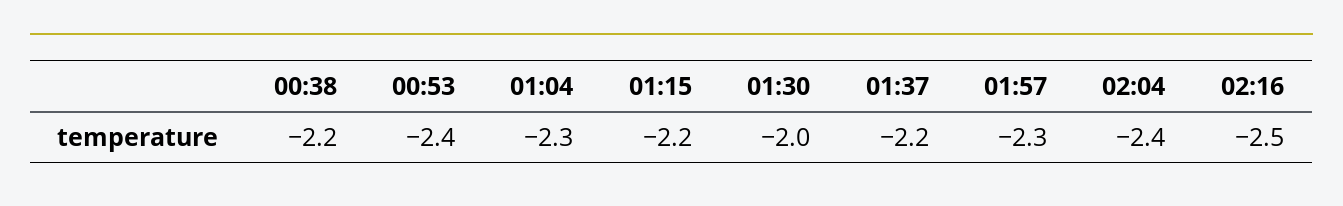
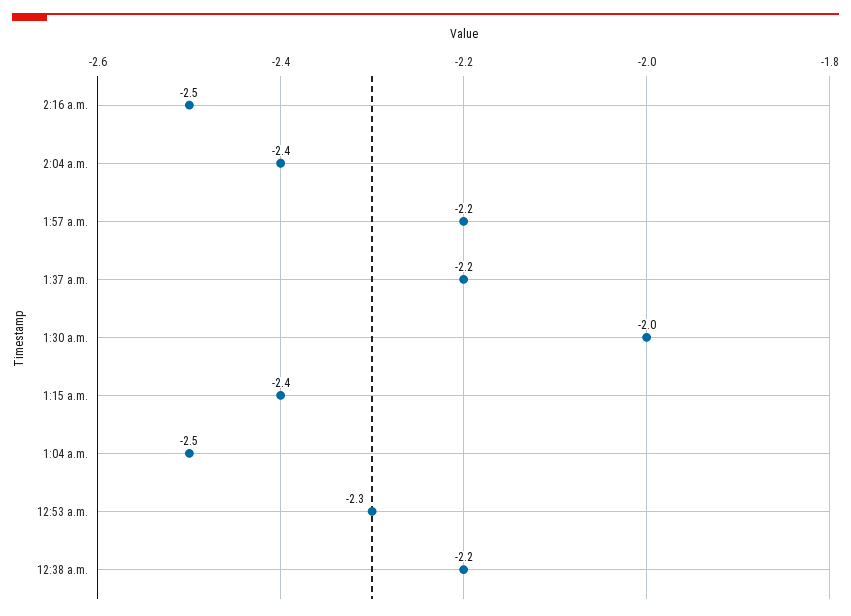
00:53: -2.4 -> -2.3
01:04: -2.3 -> -2.5
01:15: -2.2 -> -2.4
01:57: -2.3 -> -2.2

